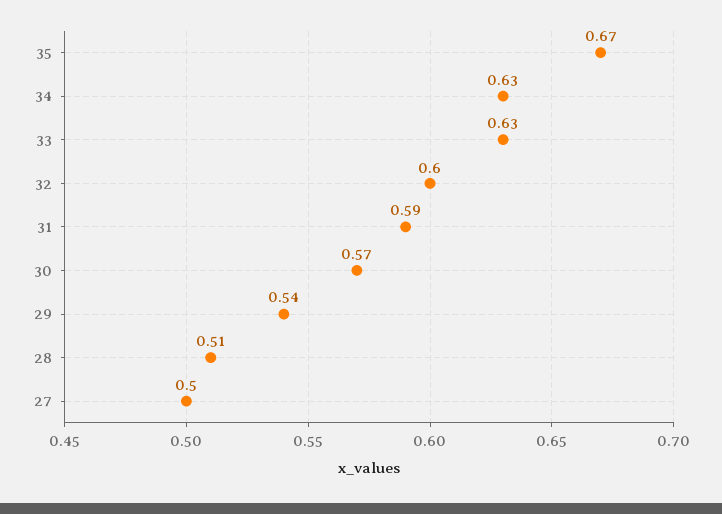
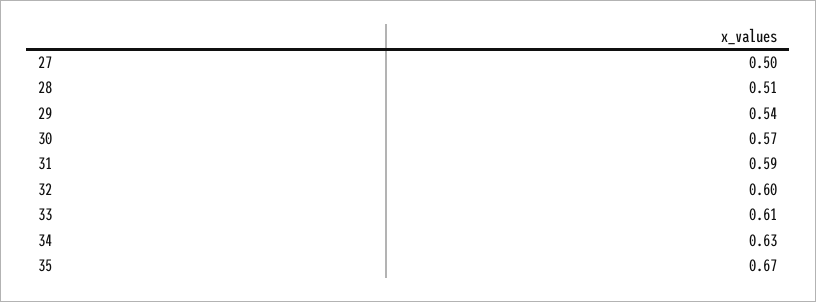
33: 0.63 -> 0.61

